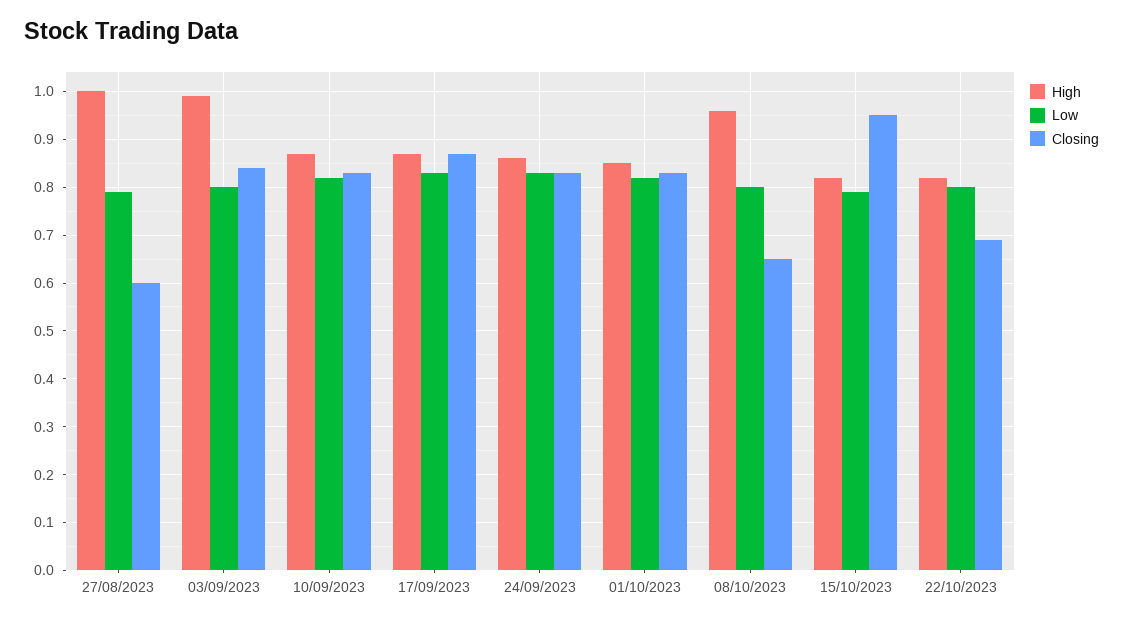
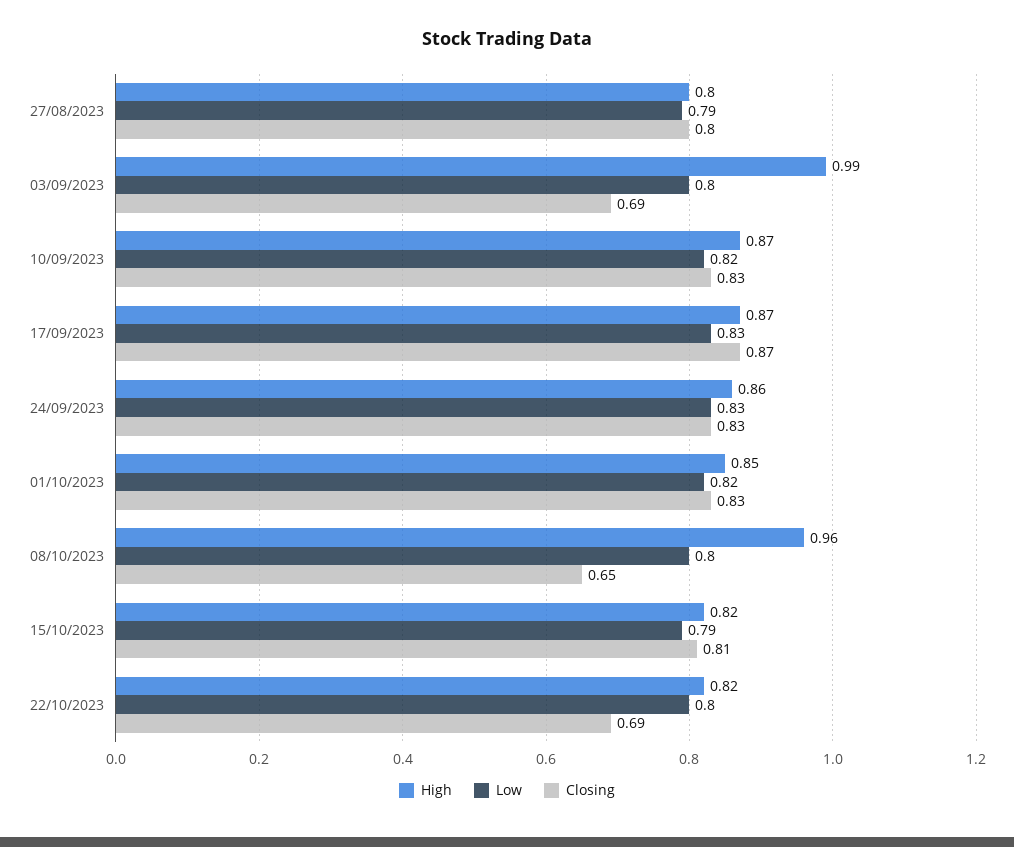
High, 27/08/2023: 1 -> 0.8
Closing, 27/08/2023: 0.6 -> 0.8
Closing, 03/09/2023: 0.85 -> 0.69
Closing, 15/10/2023: 0.95 -> 0.81

